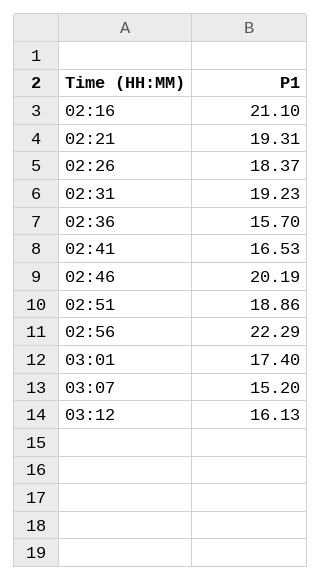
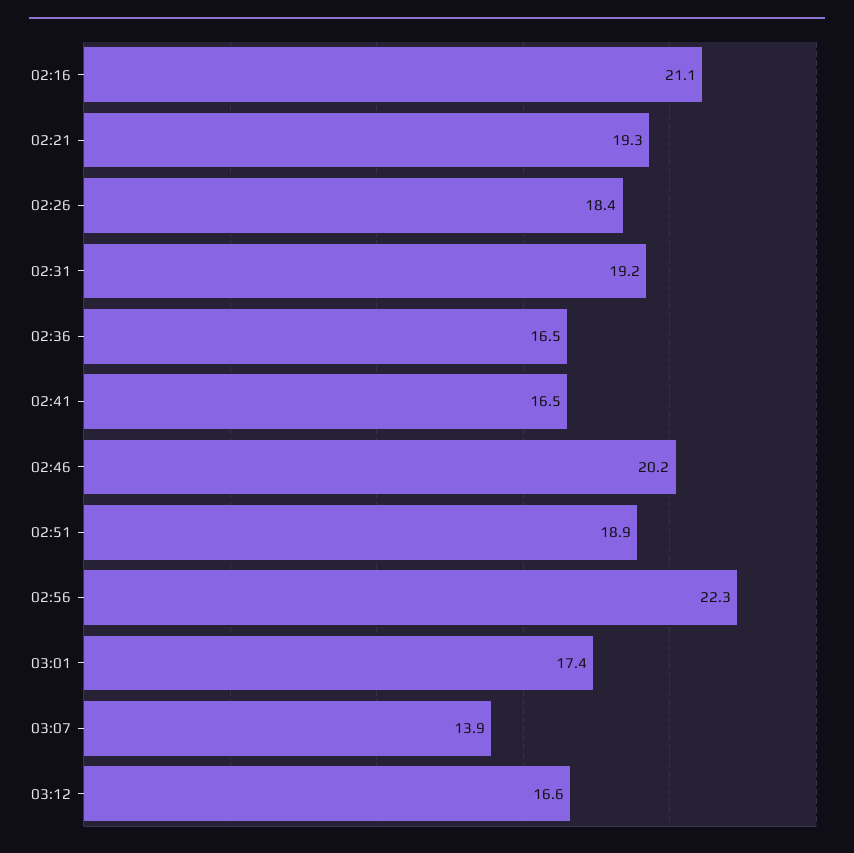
02:36: 15.7 -> 16.5
03:07: 15.2 -> 13.9
03:12: 16.13 -> 16.6

